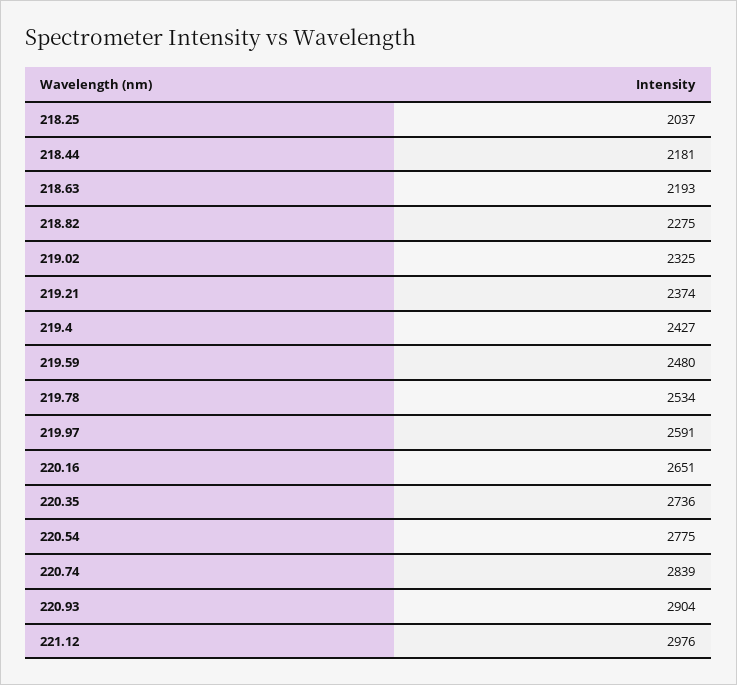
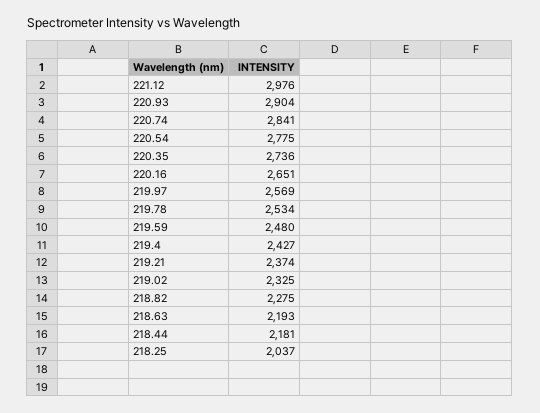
219.97: 2591 -> 2569
220.74: 2839 -> 2841

